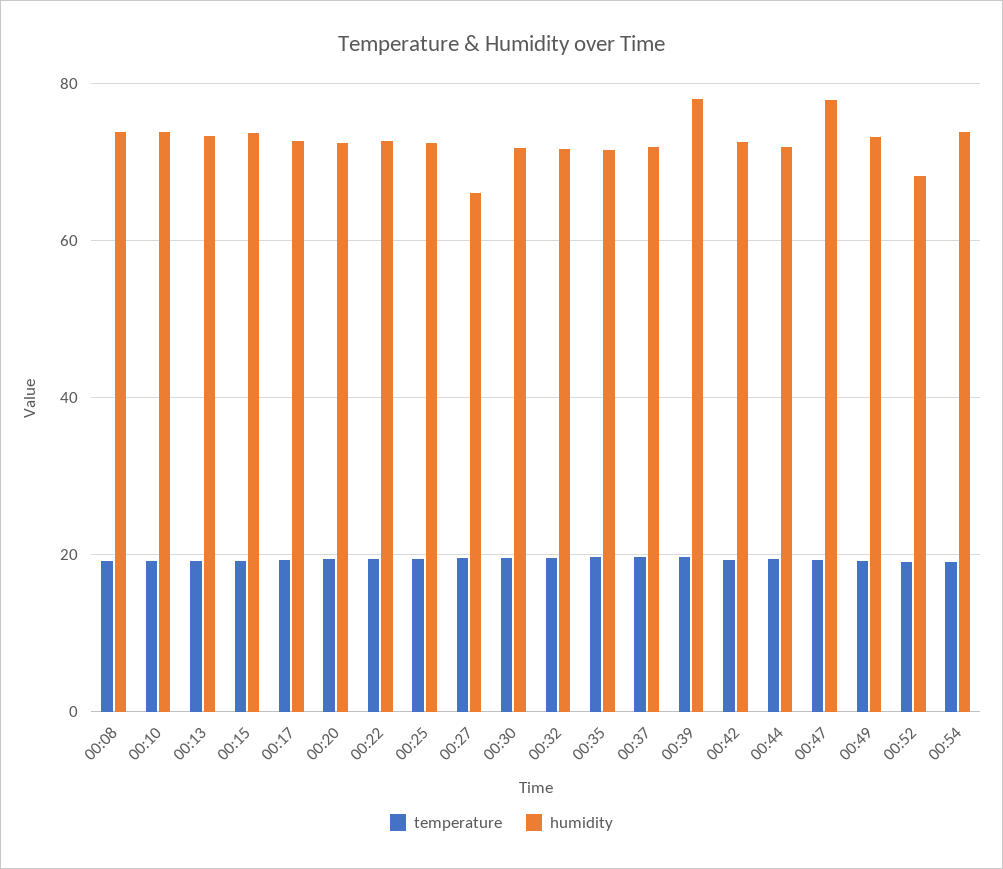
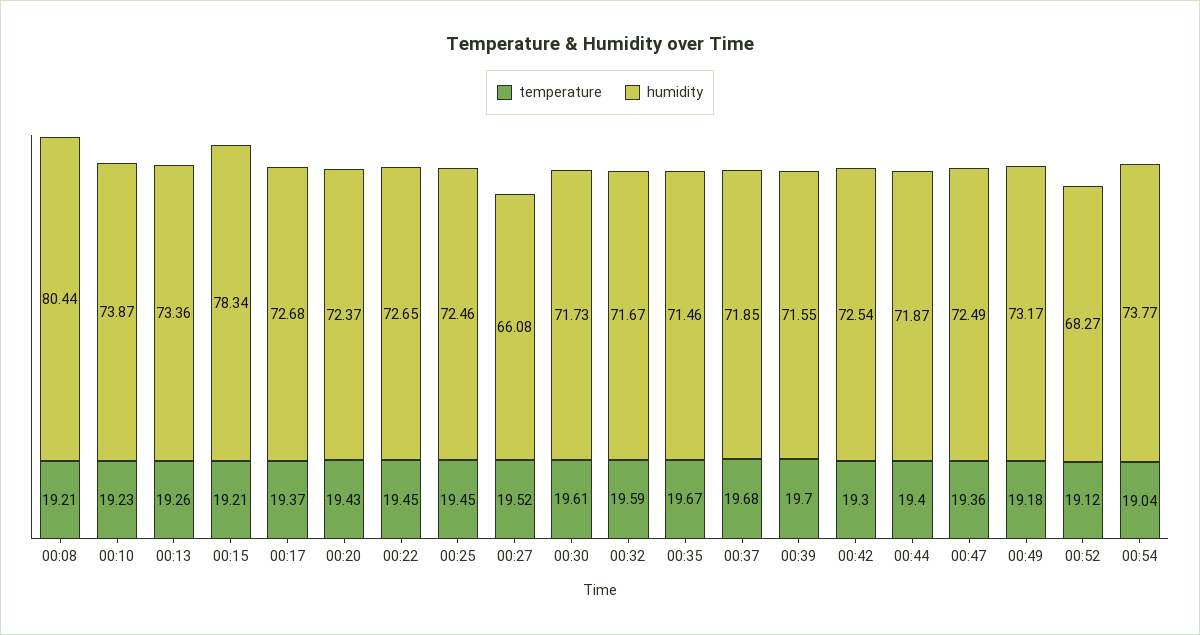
humidity, 00:08: 74 -> 80.44
humidity, 00:15: 74 -> 78.34
humidity, 00:39: 78 -> 71.55
humidity, 00:47: 78 -> 72.49

